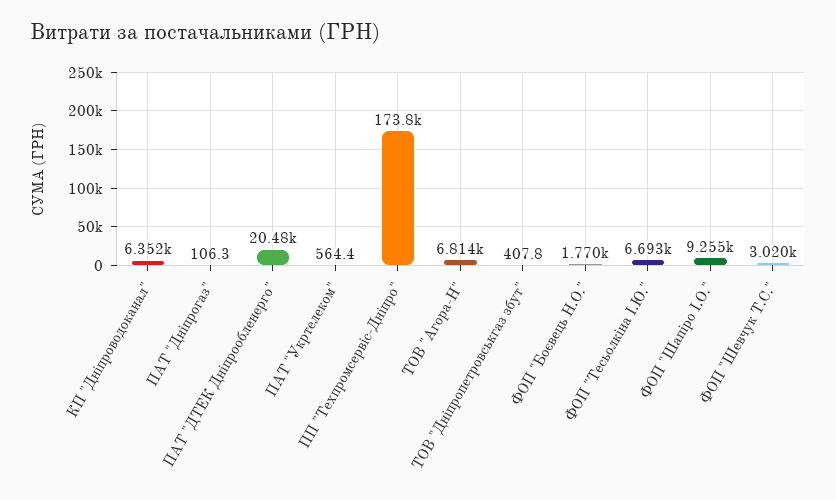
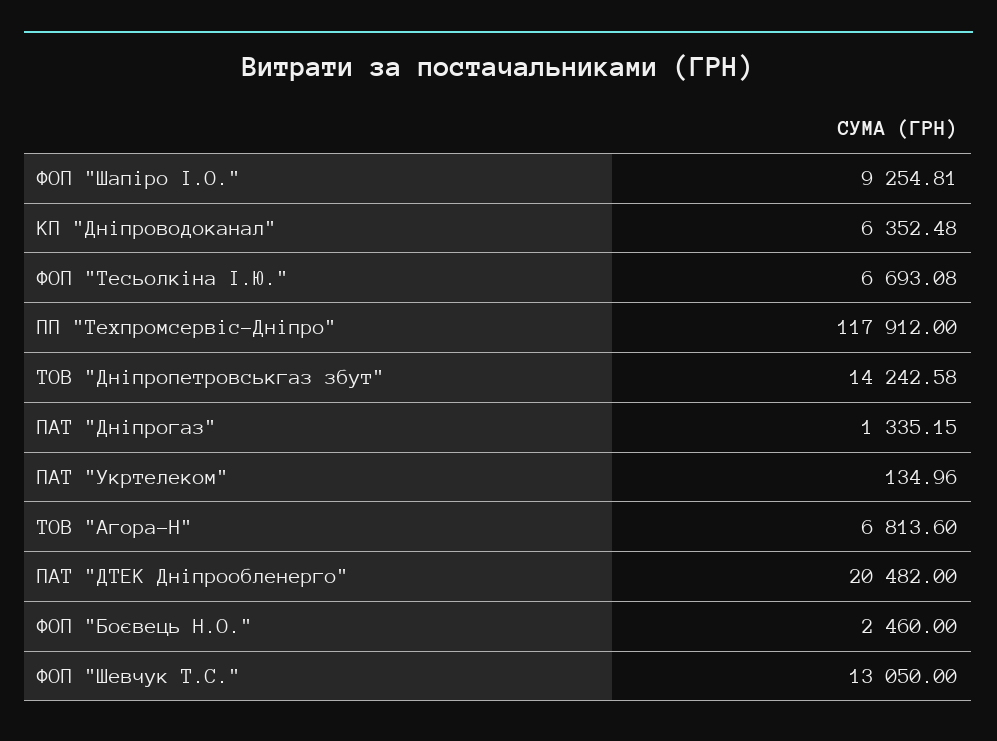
ПАТ "Дніпрогаз": 106.3 -> 1335.15
ПАТ "Укртелеком": 564.4 -> 134.96
ПП "Техпромсервіс-Дніпро": 173800 -> 117912
ТОВ "Дніпропетровськгаз збут": 407.8 -> 14242.58
ФОП "Боєвець Н.О.": 1770 -> 2460
ФОП "Шевчук Т.С.": 3020 -> 13050

